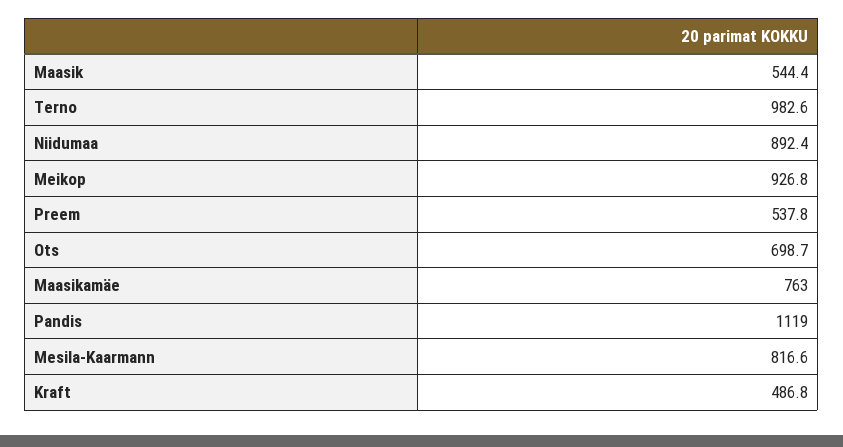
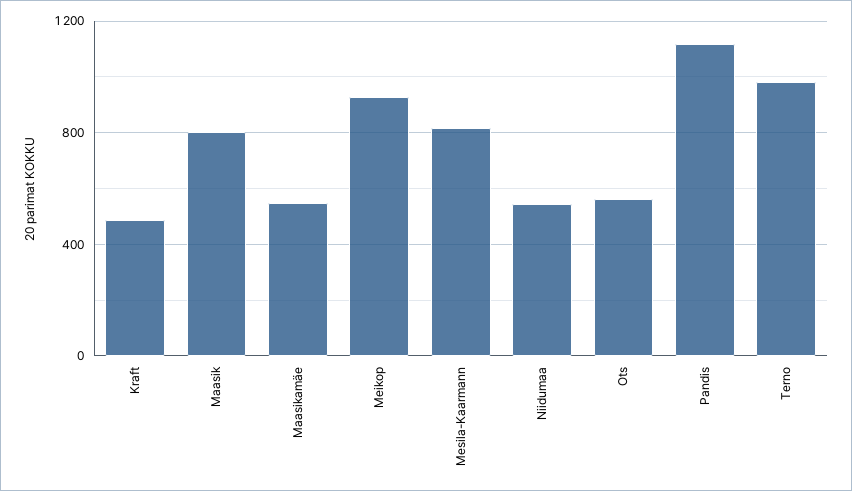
Maasik: 544.4 -> 800
Niidumaa: 892.4 -> 550
Preem: 537.8 -> none
Ots: 698.7 -> 550
Maasikamäe: 763 -> 550

